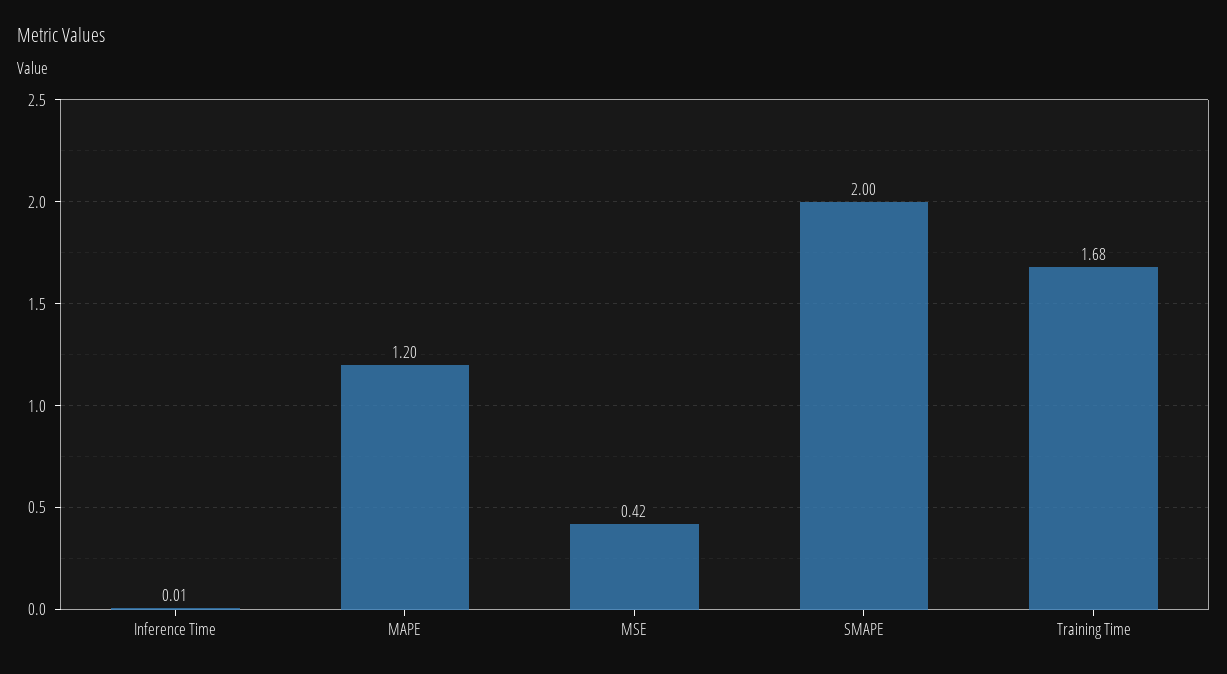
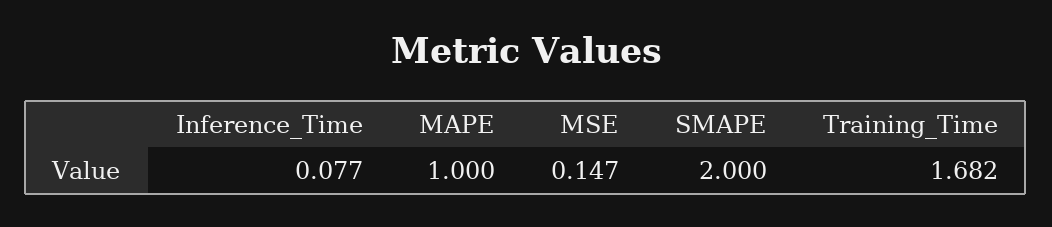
Inference Time: 0.01 -> 0.077
MAPE: 1.2 -> 1
MSE: 0.42 -> 0.147

